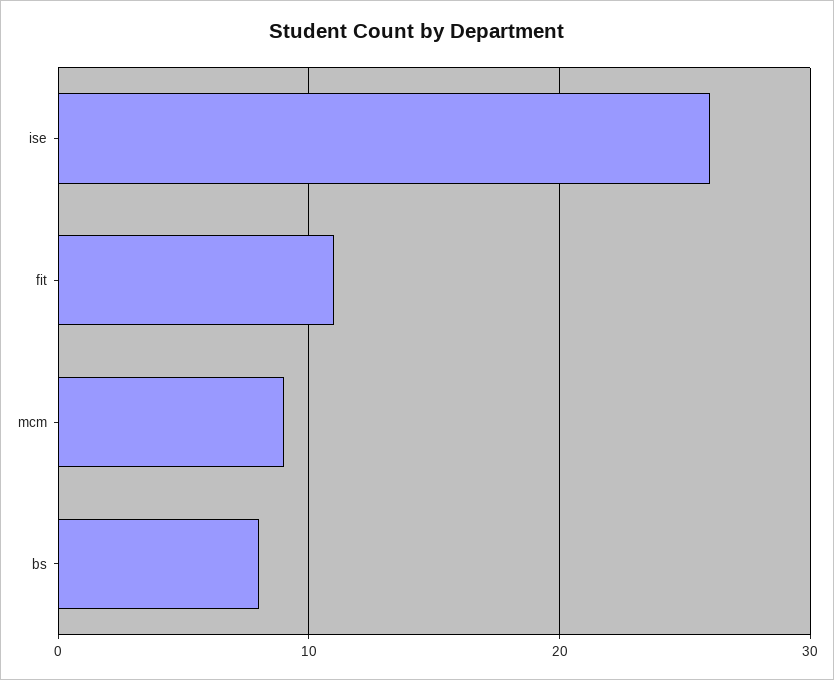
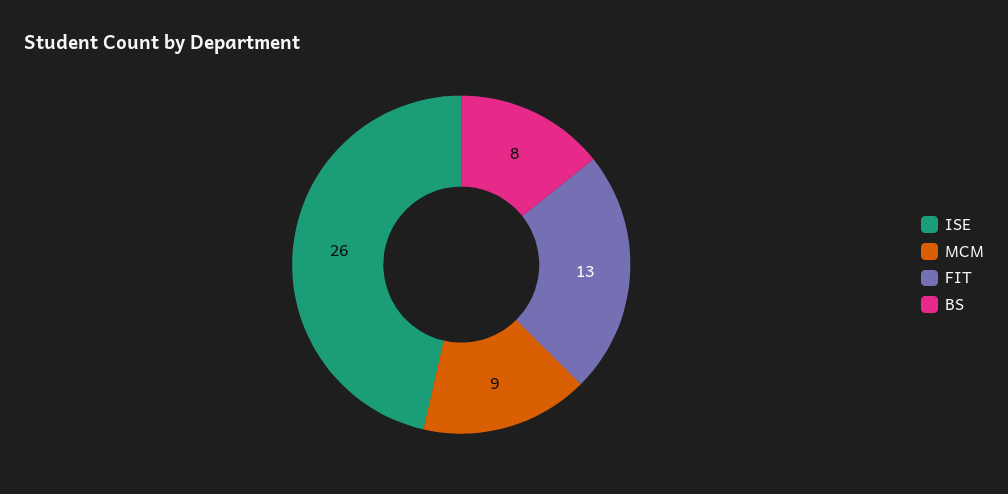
fit: 11 -> 13

